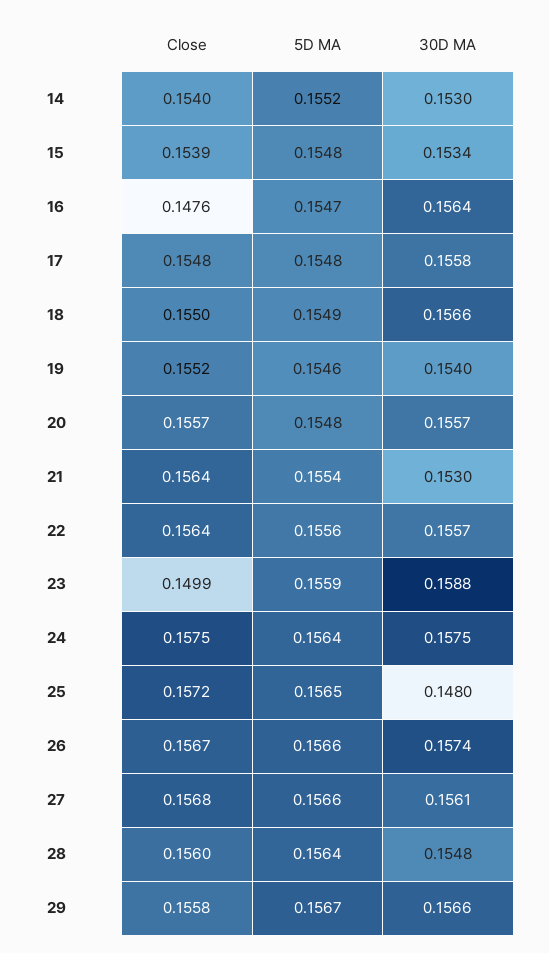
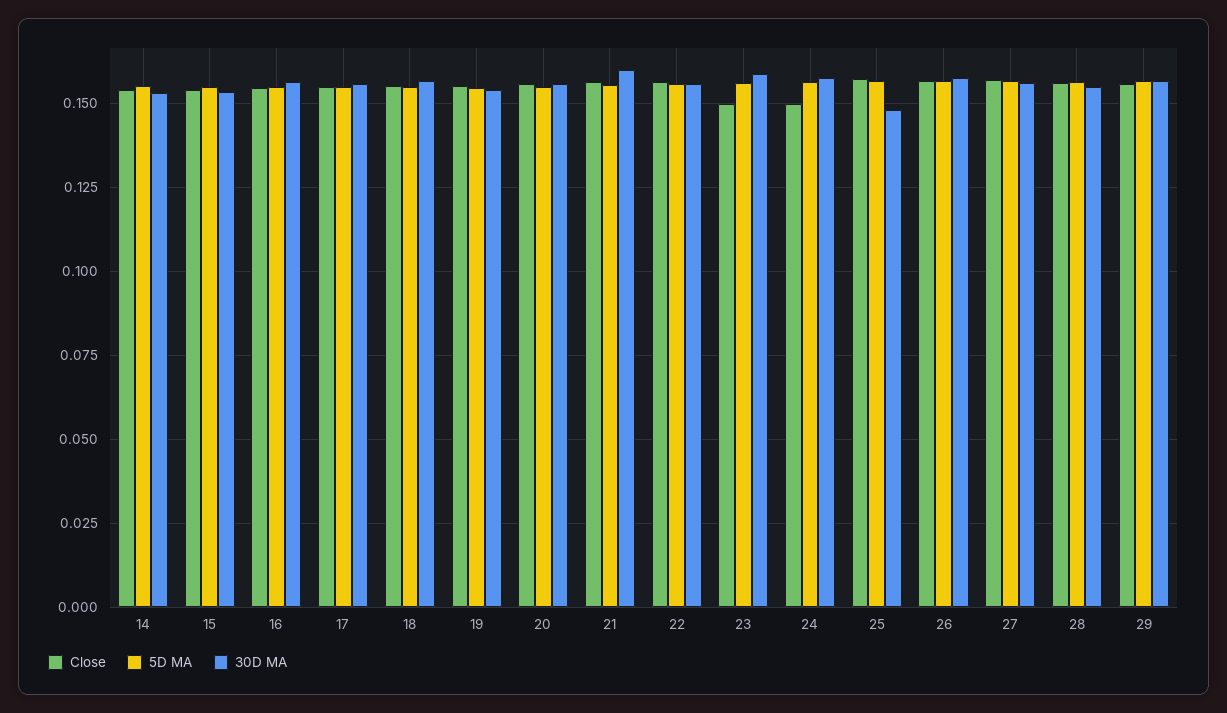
Close, 16: 0.1476 -> 0.155
30D MA, 21: 0.153 -> 0.16
Close, 24: 0.1575 -> 0.15

